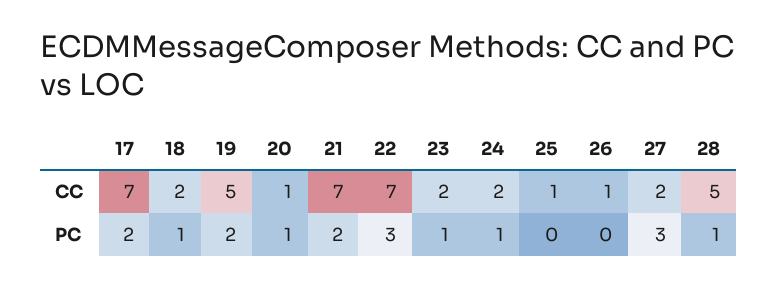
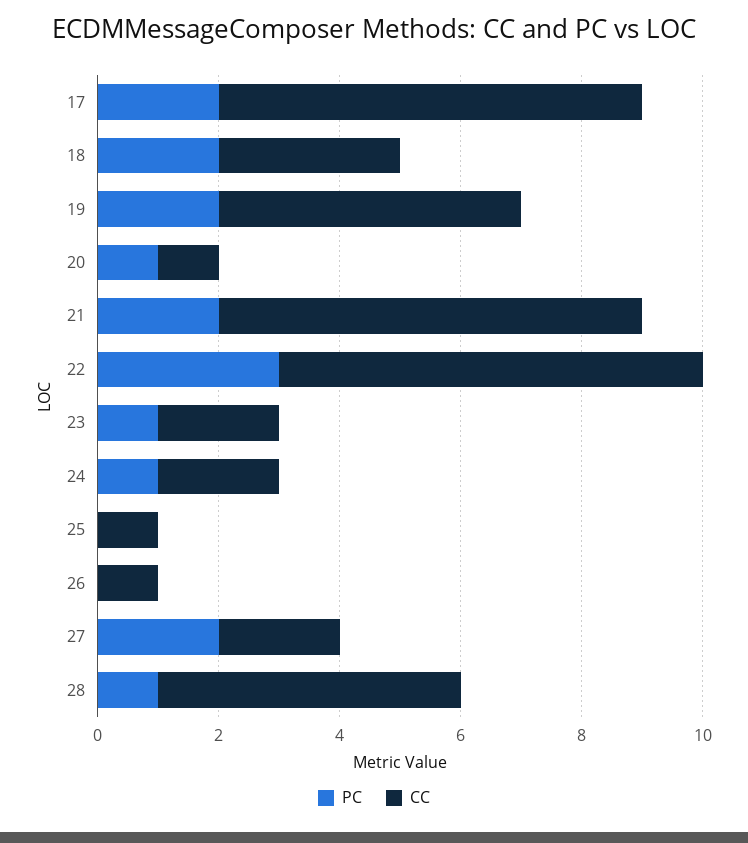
CC, 18: 2 -> 3
PC, 18: 1 -> 2
PC, 27: 3 -> 2

